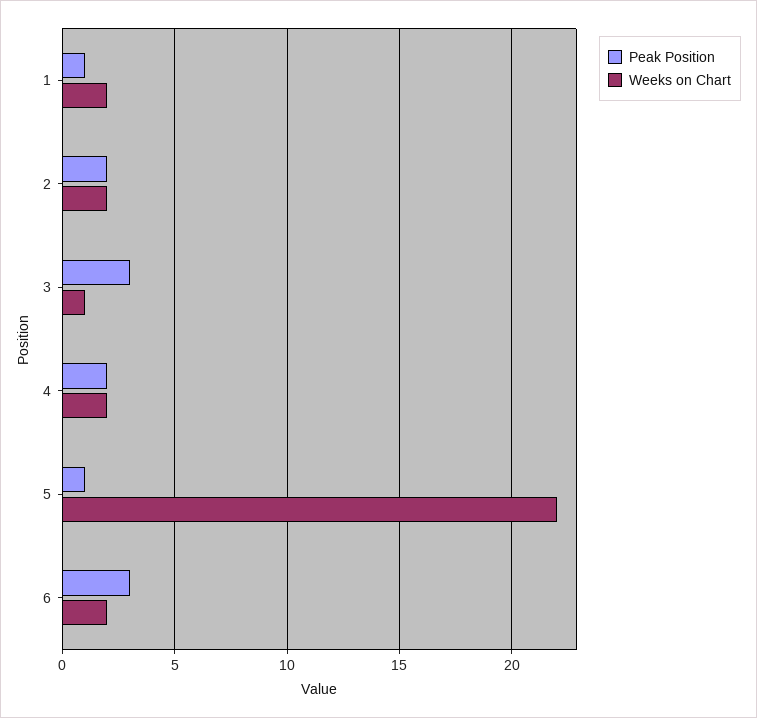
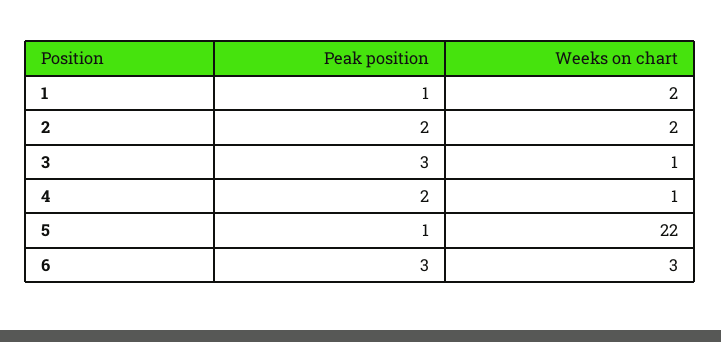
Weeks on Chart, 4: 2 -> 1
Weeks on Chart, 6: 2 -> 3

